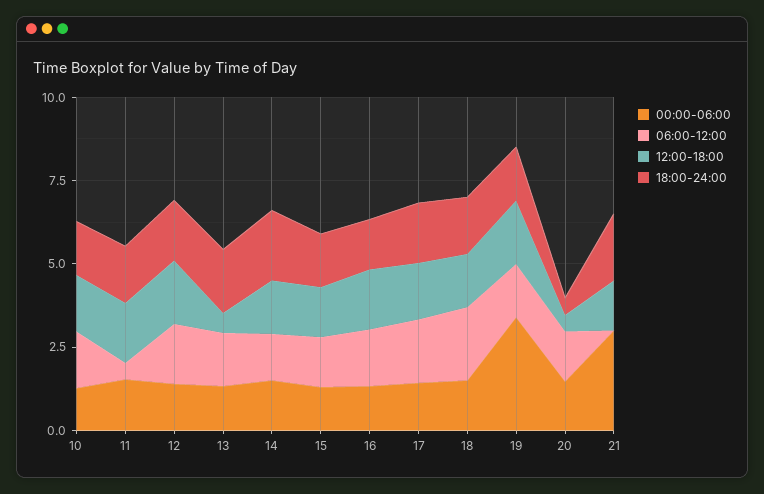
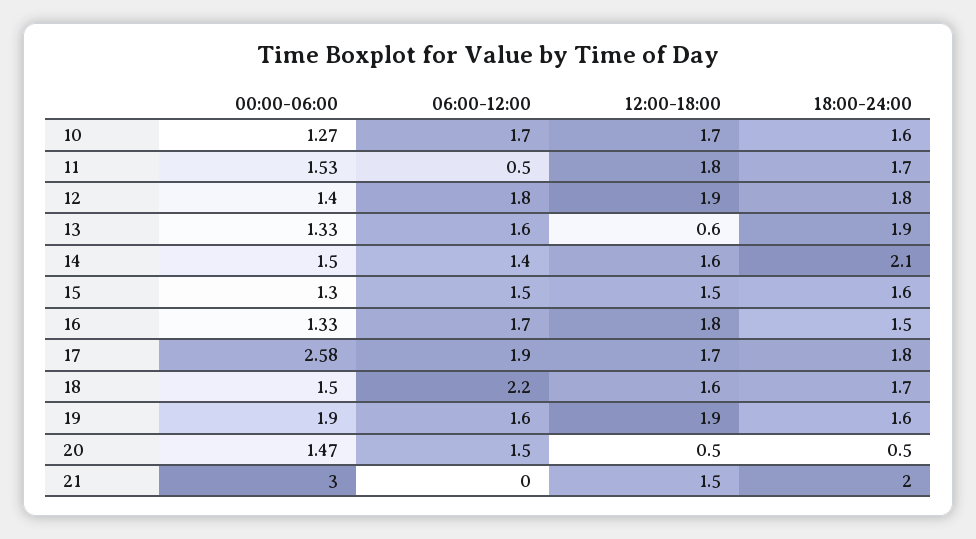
00:00-06:00, 17: 1.5 -> 2.58
00:00-06:00, 19: 3.5 -> 1.9

